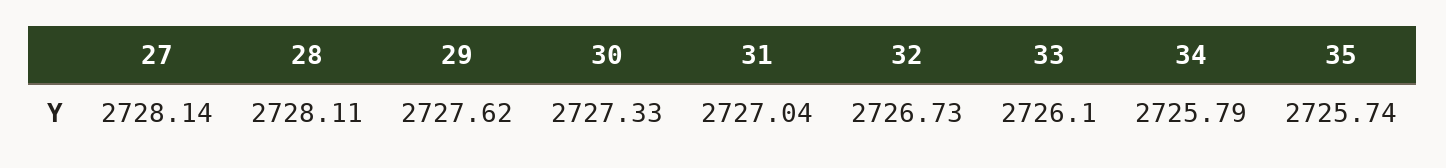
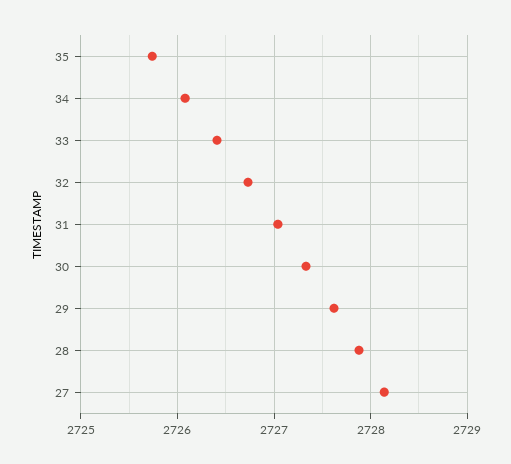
28: 2728.11 -> 2727.9
33: 2726.1 -> 2726.4
34: 2725.79 -> 2726.1

